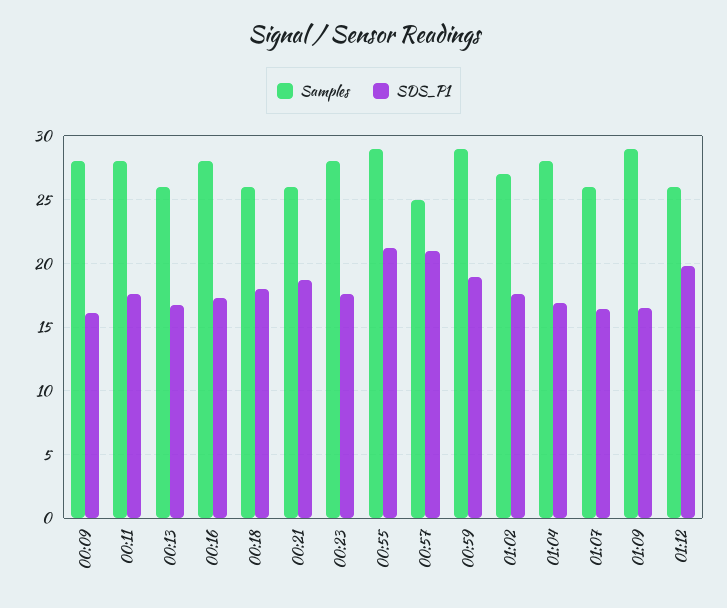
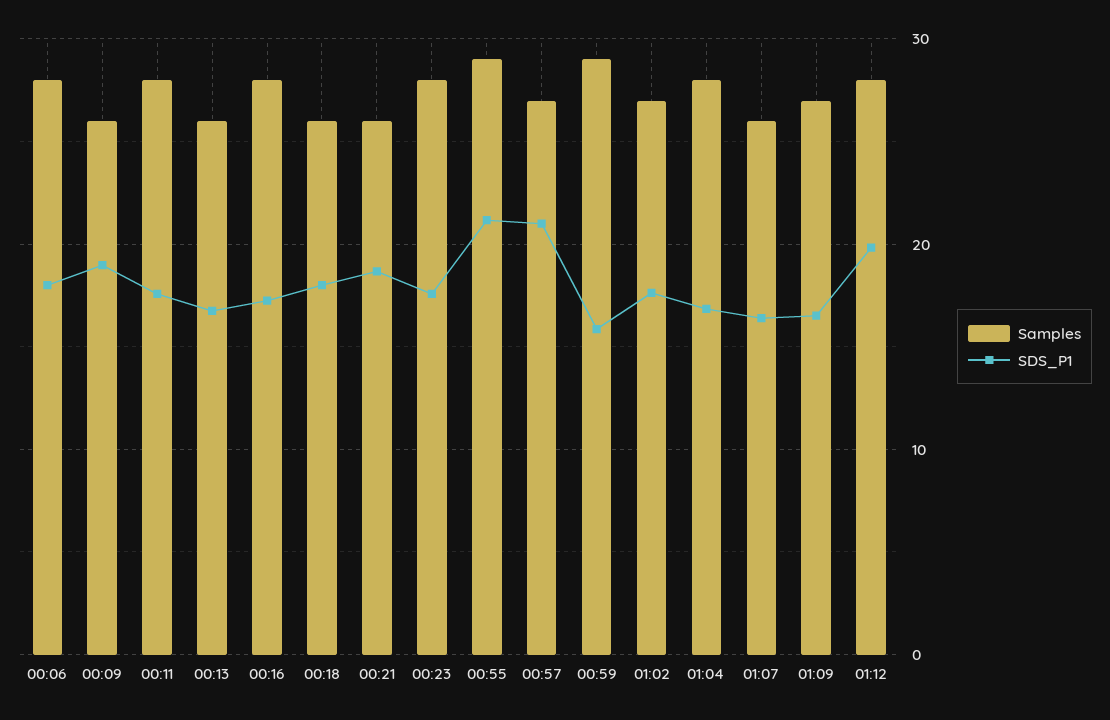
Samples, 00:09: 28 -> 26
SDS_P1, 00:09: 16 -> 19
Samples, 00:57: 25 -> 27
SDS_P1, 00:59: 19 -> 16
Samples, 01:09: 29 -> 27
Samples, 01:12: 26 -> 28
Samples, 00:06: none -> 28
SDS_P1, 00:06: none -> 18

